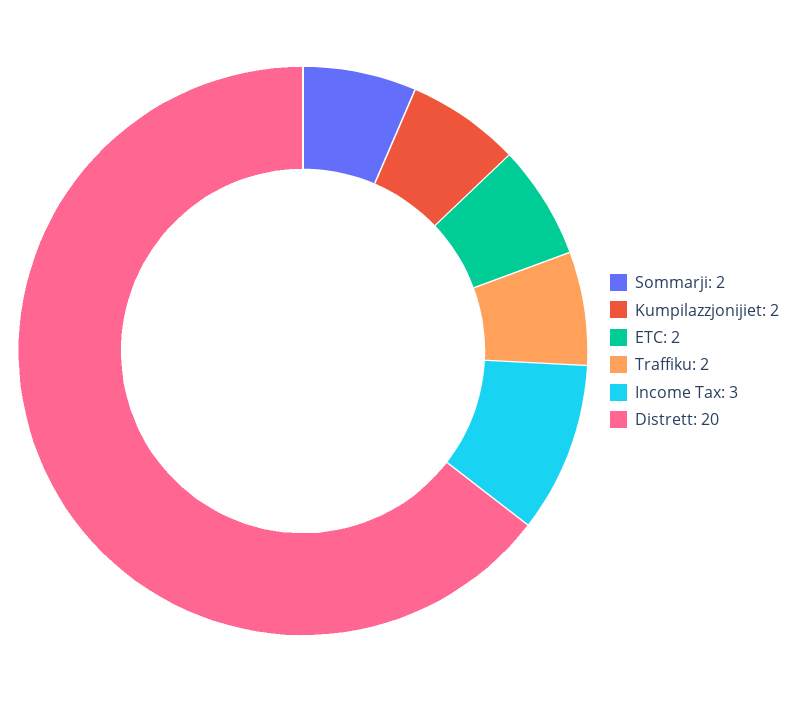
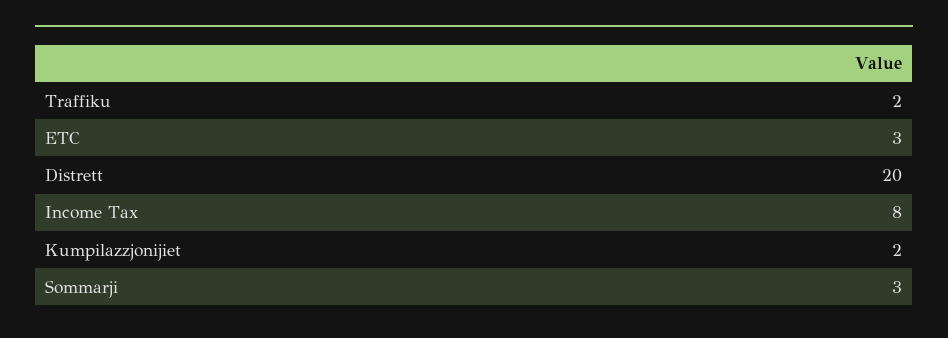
Sommarji: 2 -> 3
ETC: 2 -> 3
Income Tax: 3 -> 8

